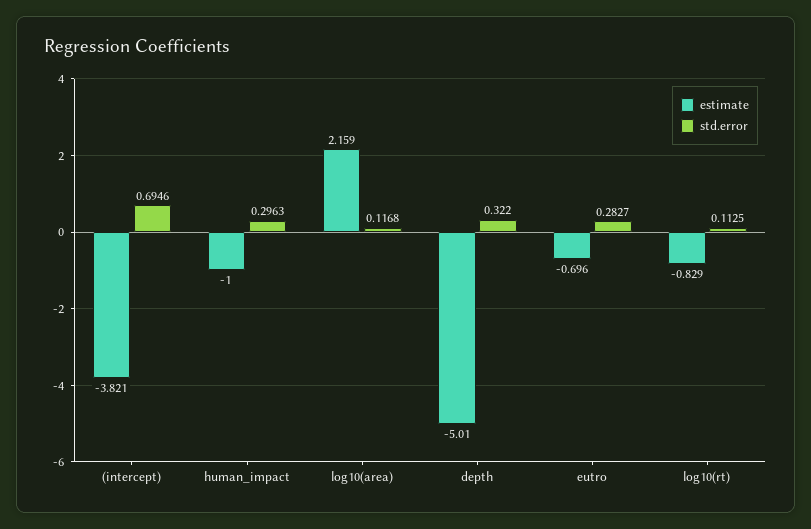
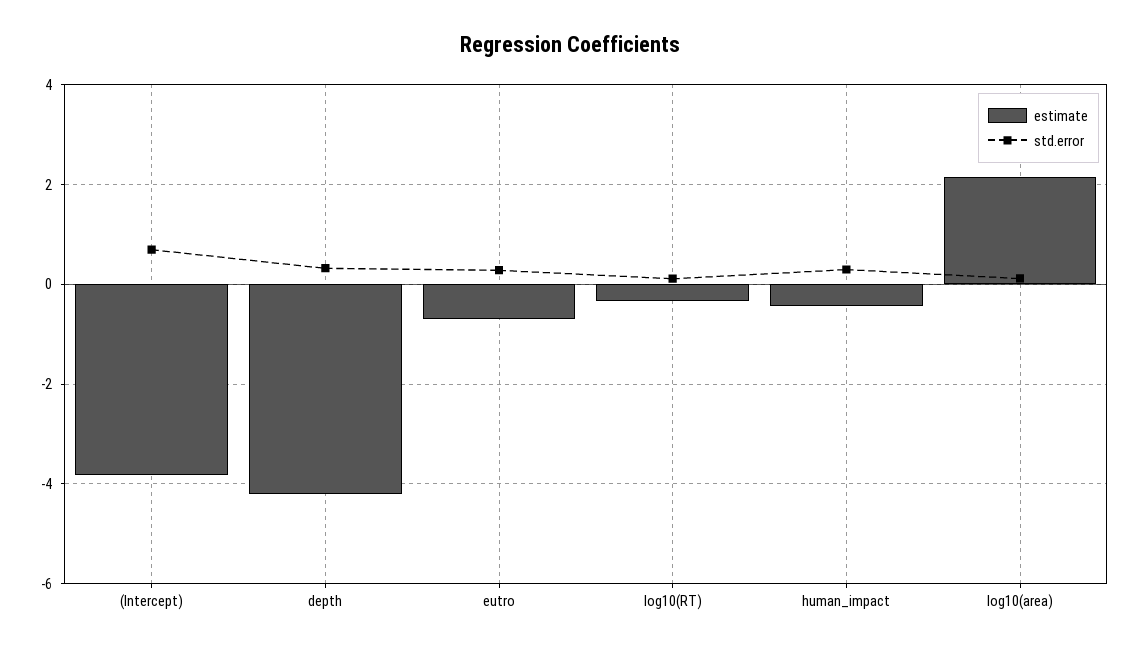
estimate, human_impact: -1 -> -0.4
estimate, depth: -5.01 -> -4.2
estimate, log10(rt): -0.829 -> -0.4

